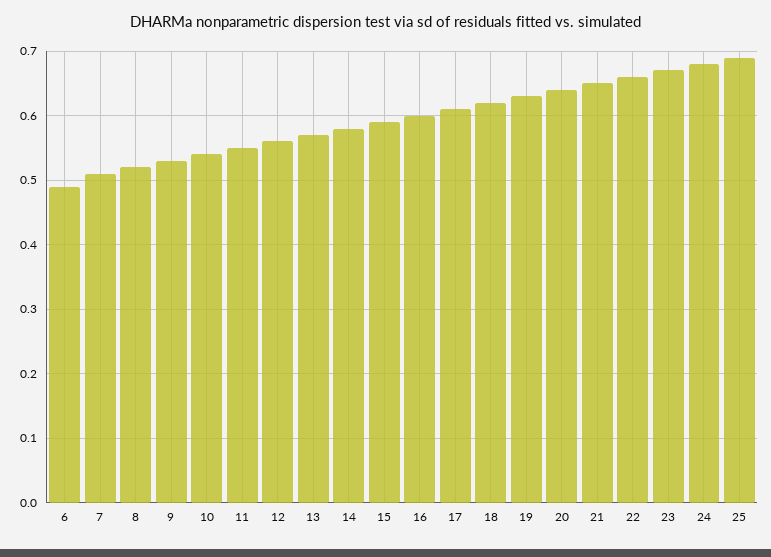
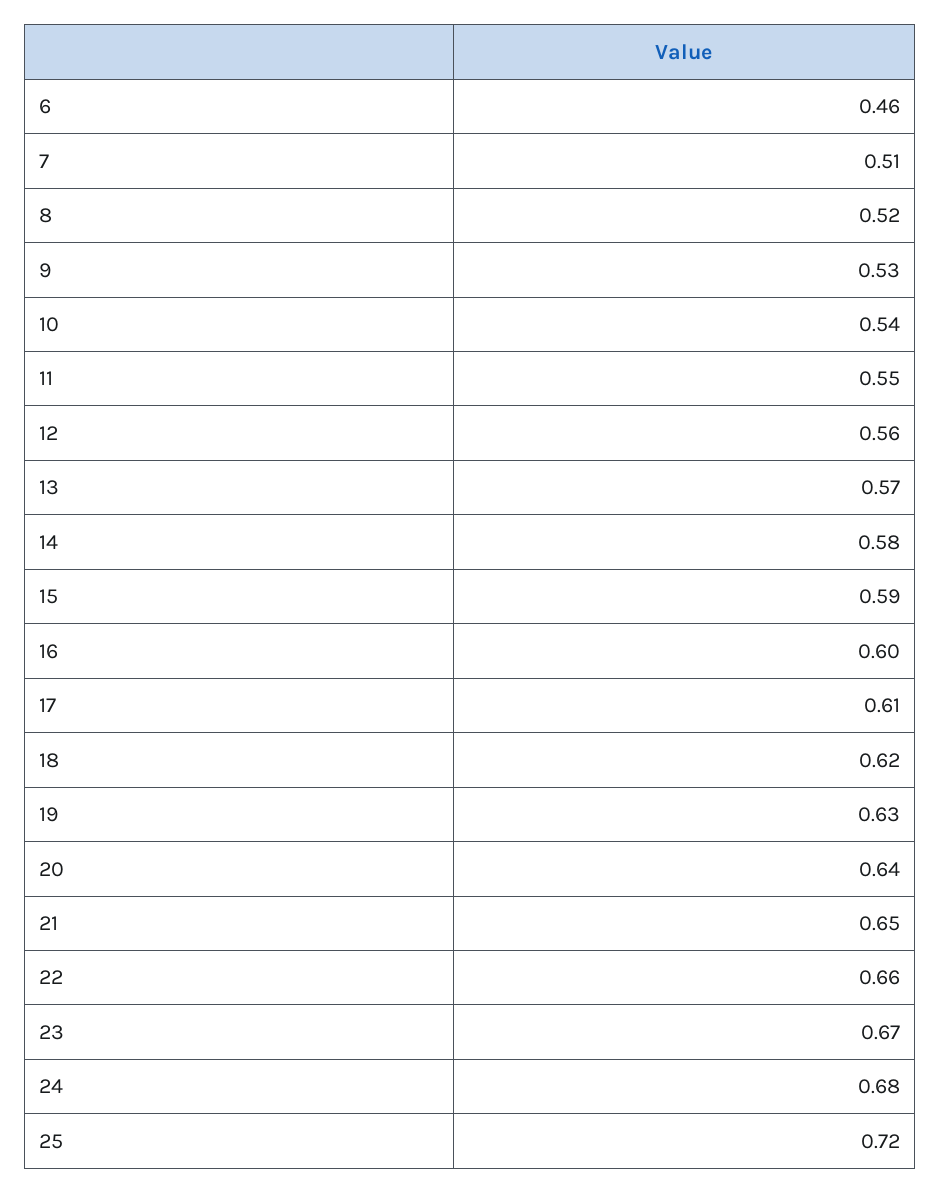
6: 0.49 -> 0.46
25: 0.69 -> 0.72

